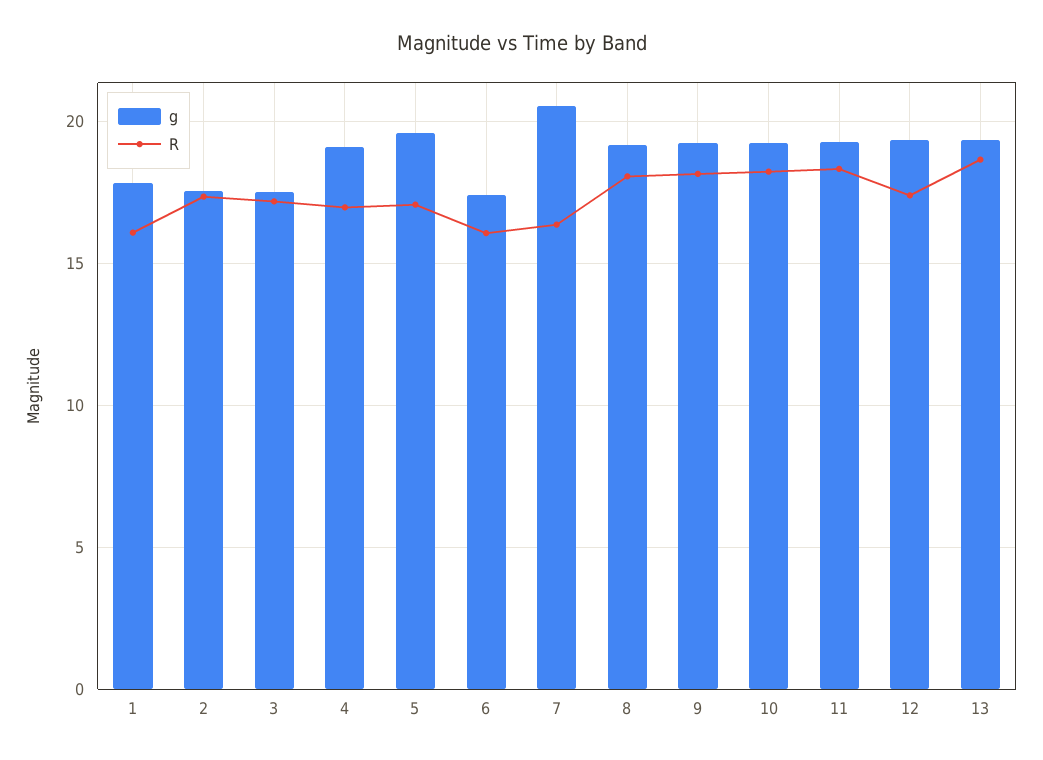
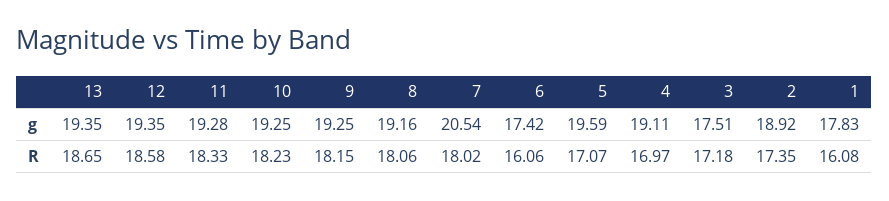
g, 2: 17.5 -> 18.92
R, 7: 16.5 -> 18.02
R, 12: 17.5 -> 18.58

